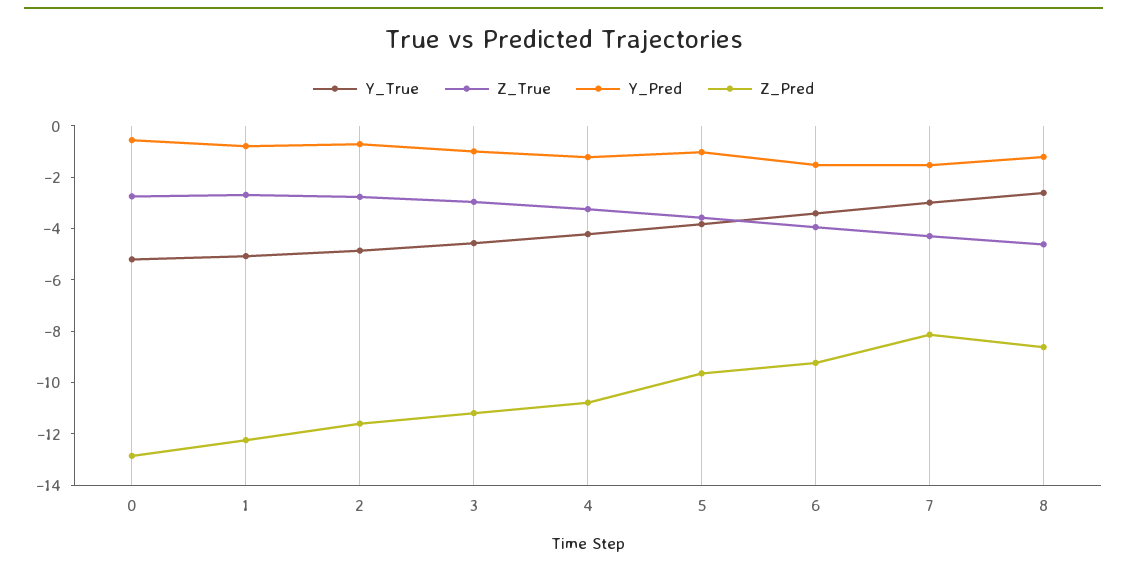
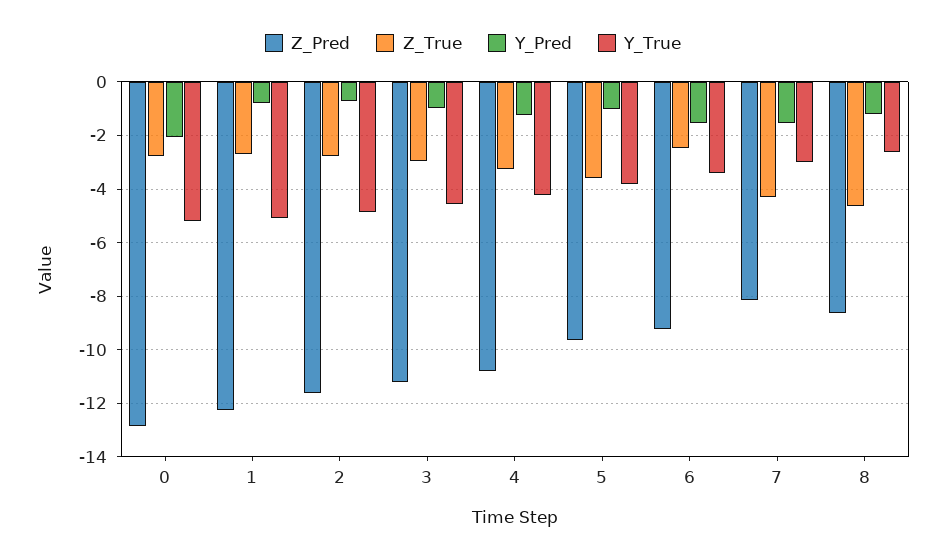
Y_Pred, 0: -0.5 -> -2
Z_True, 6: -4 -> -2.5

